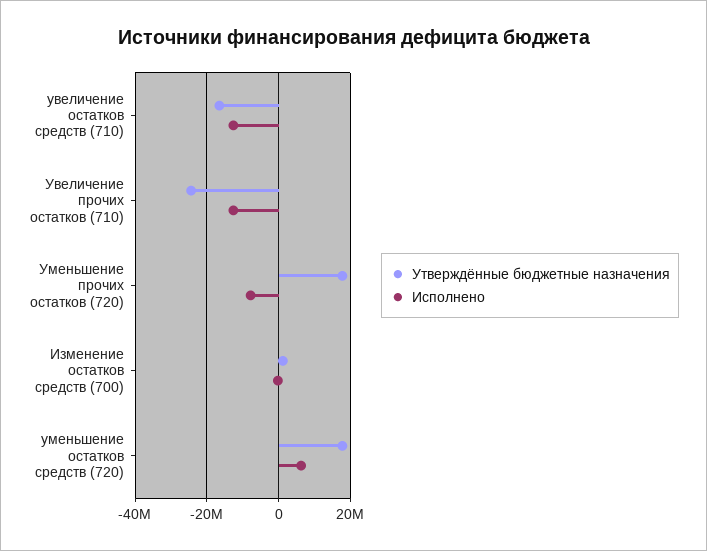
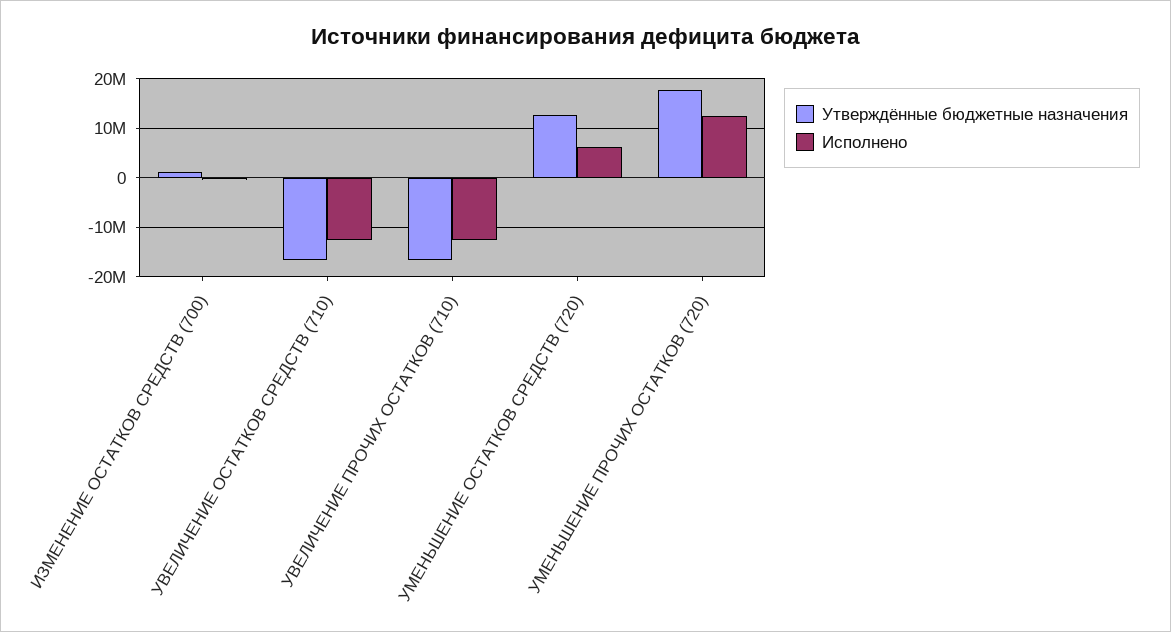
Утверждённые бюджетные назначения, Увеличение прочих остатков (710): -24000000 -> -16000000
Исполнено, Уменьшение прочих остатков (720): -8000000 -> 12000000
Утверждённые бюджетные назначения, уменьшение остатков средств (720): 18000000 -> 12000000

